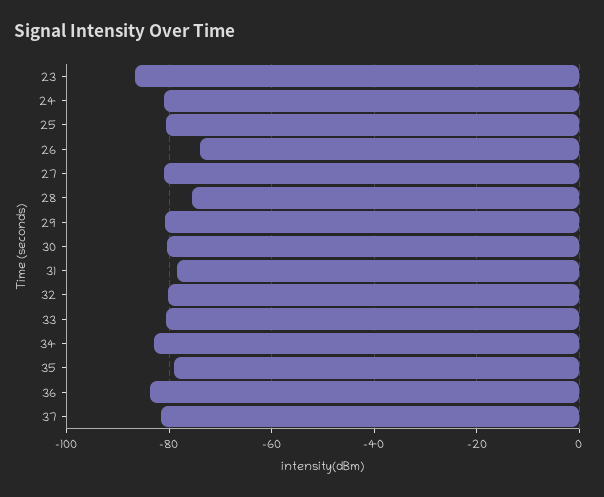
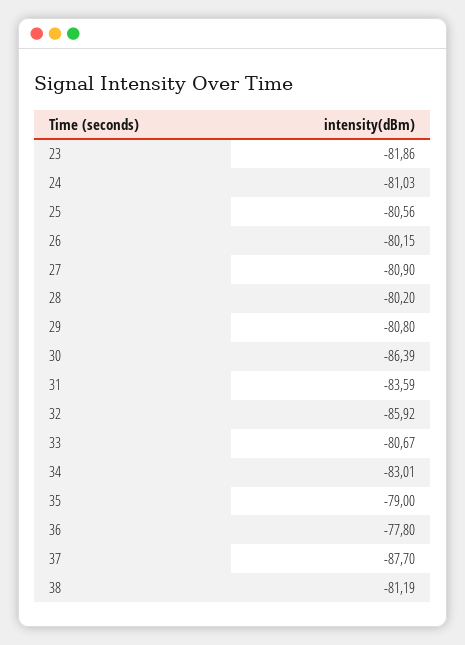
23: -86 -> -81.86
26: -74 -> -80.15
28: -76 -> -80.2
30: -80 -> -86.39
31: -78 -> -83.59
32: -80 -> -85.92
36: -84 -> -77.8
37: -82 -> -87.7
38: none -> -81.19

